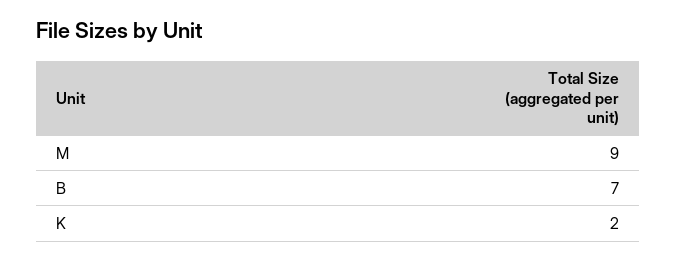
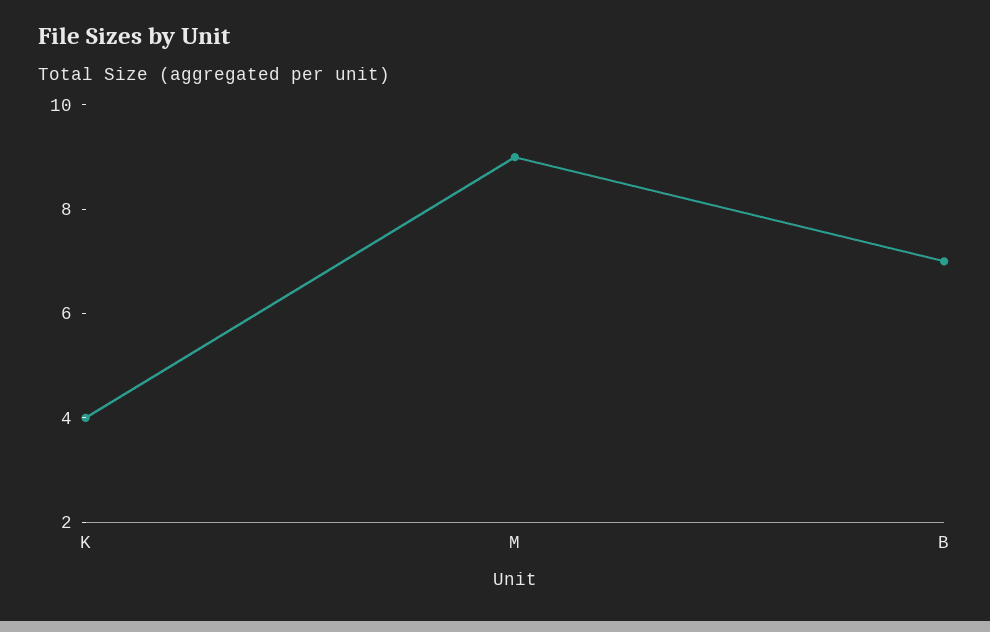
K: 2 -> 4

